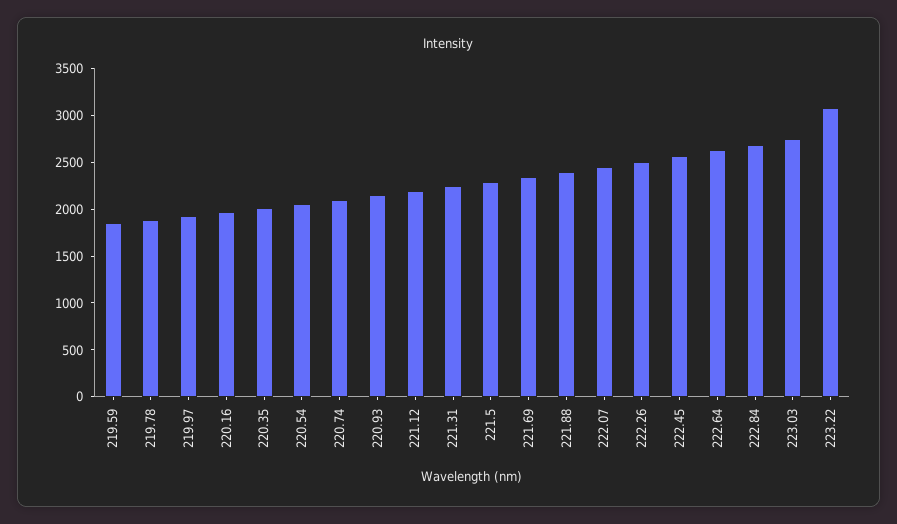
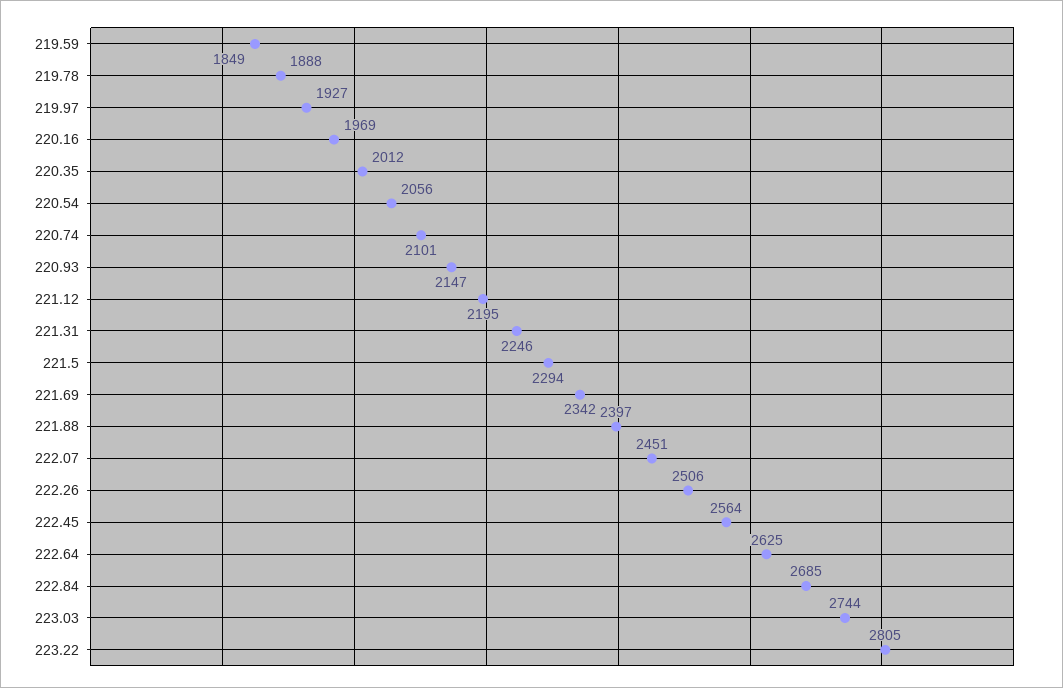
223.22: 3100 -> 2805

